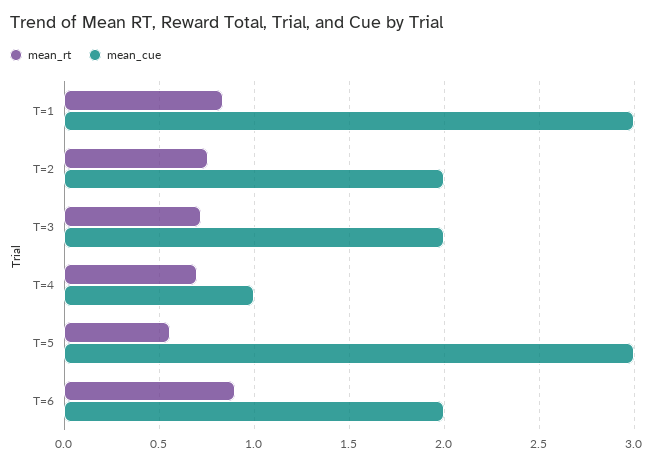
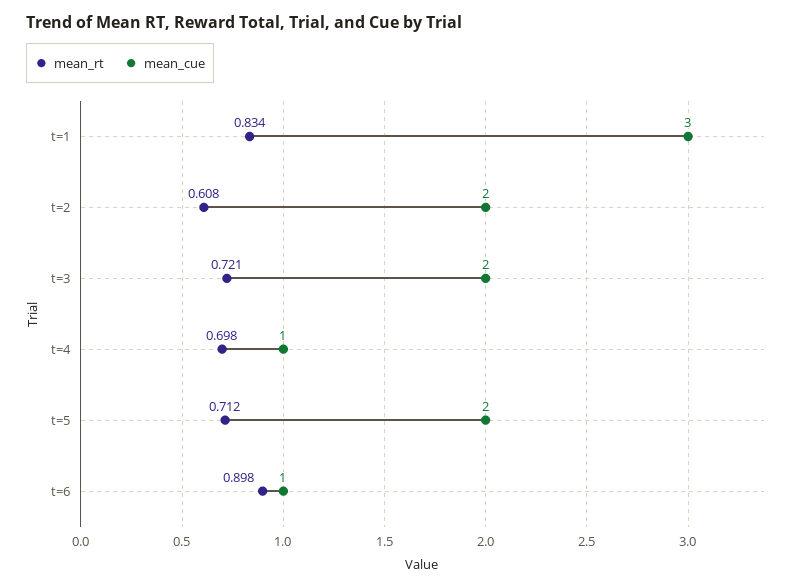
mean_rt, T=2: 0.75 -> 0.608
mean_rt, T=5: 0.55 -> 0.712
mean_cue, T=5: 3 -> 2
mean_cue, T=6: 2 -> 1

